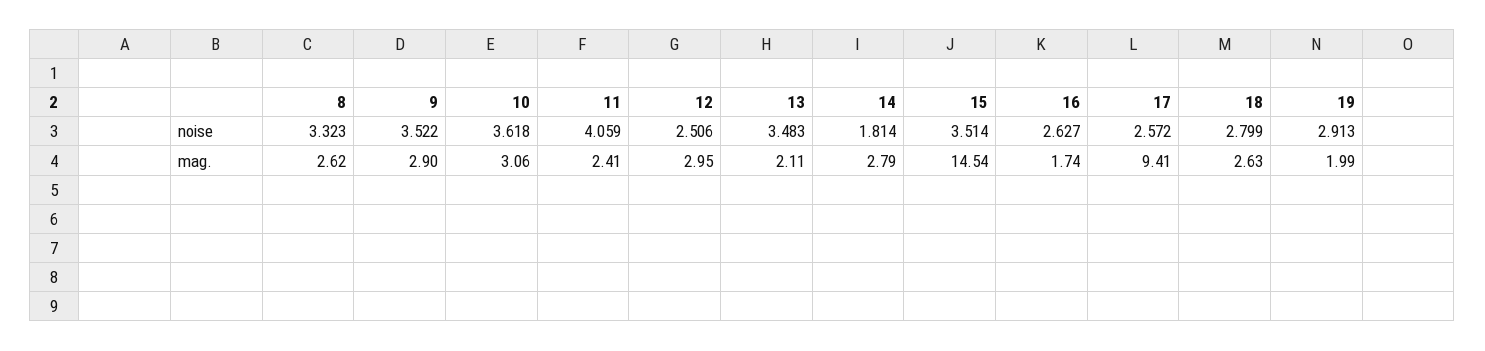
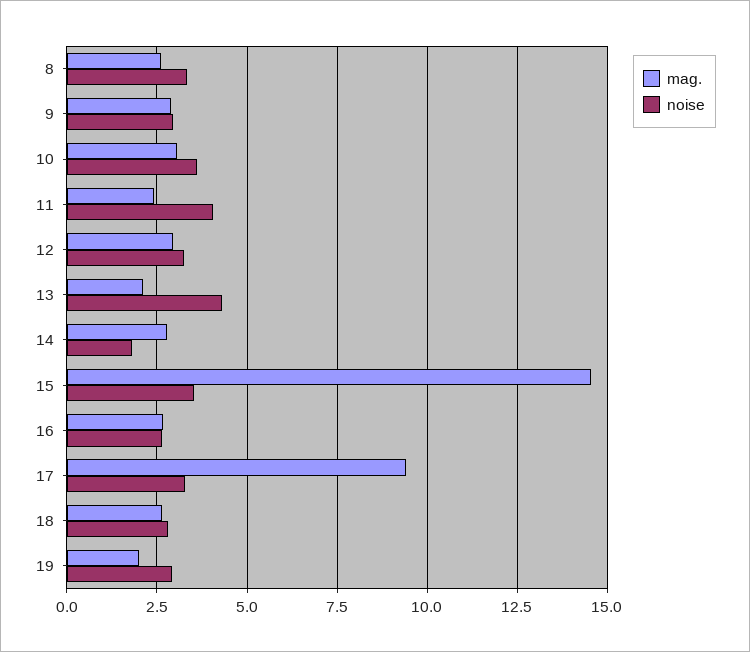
noise, 9: 3.522 -> 3
noise, 12: 2.506 -> 3.25
noise, 13: 3.483 -> 4.25
noise, 17: 2.572 -> 3.25
mag., 16: 1.74 -> 2.75

